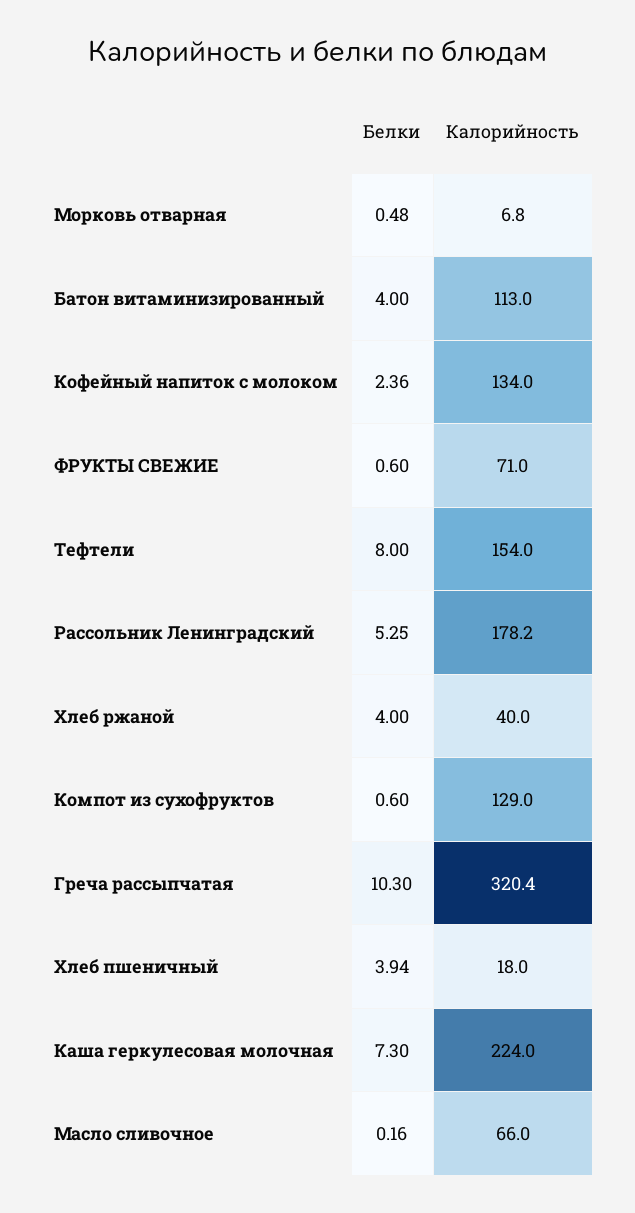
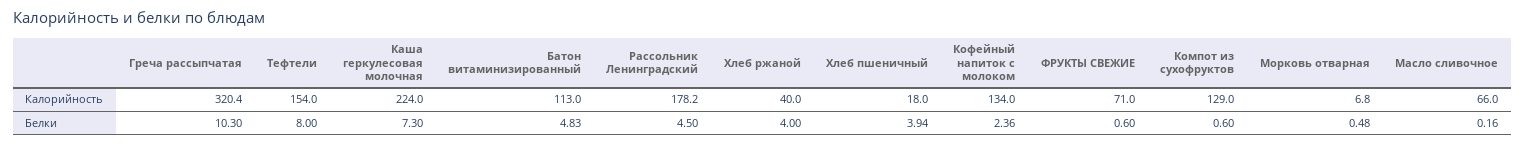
Белки, Батон витаминизированный: 4 -> 4.83
Белки, Рассольник Ленинградский: 5.25 -> 4.5

